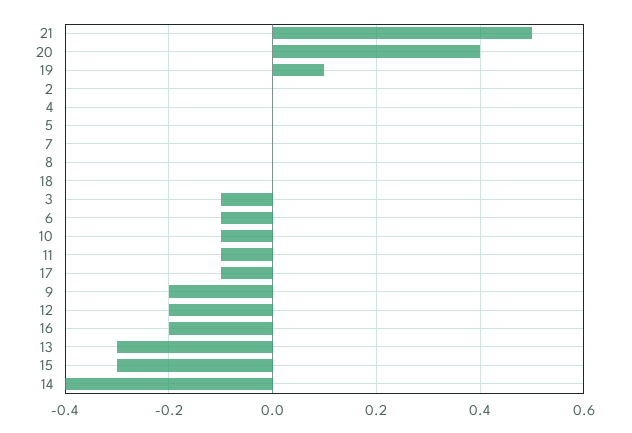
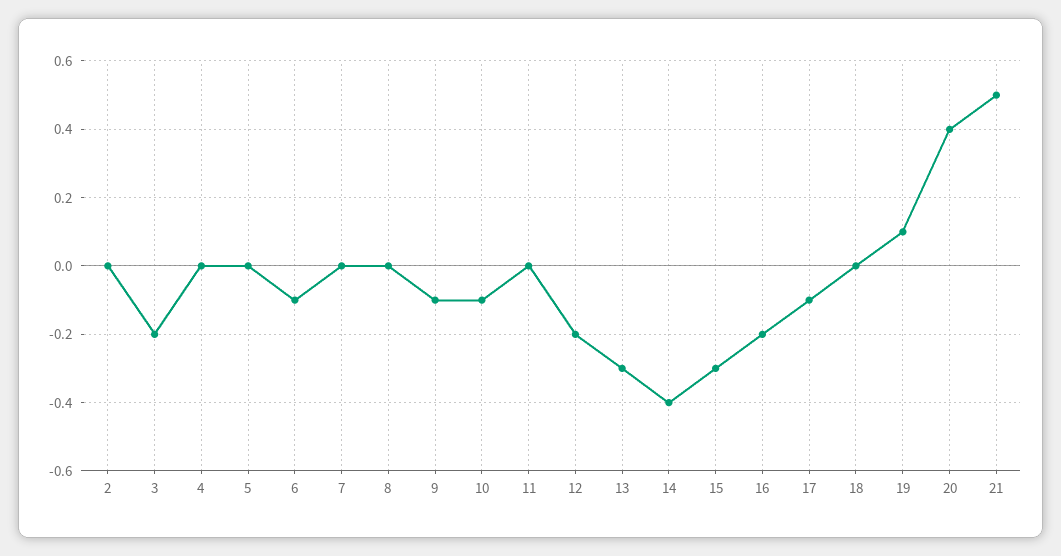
3: -0.1 -> -0.2
11: -0.1 -> 0
9: -0.2 -> -0.1

